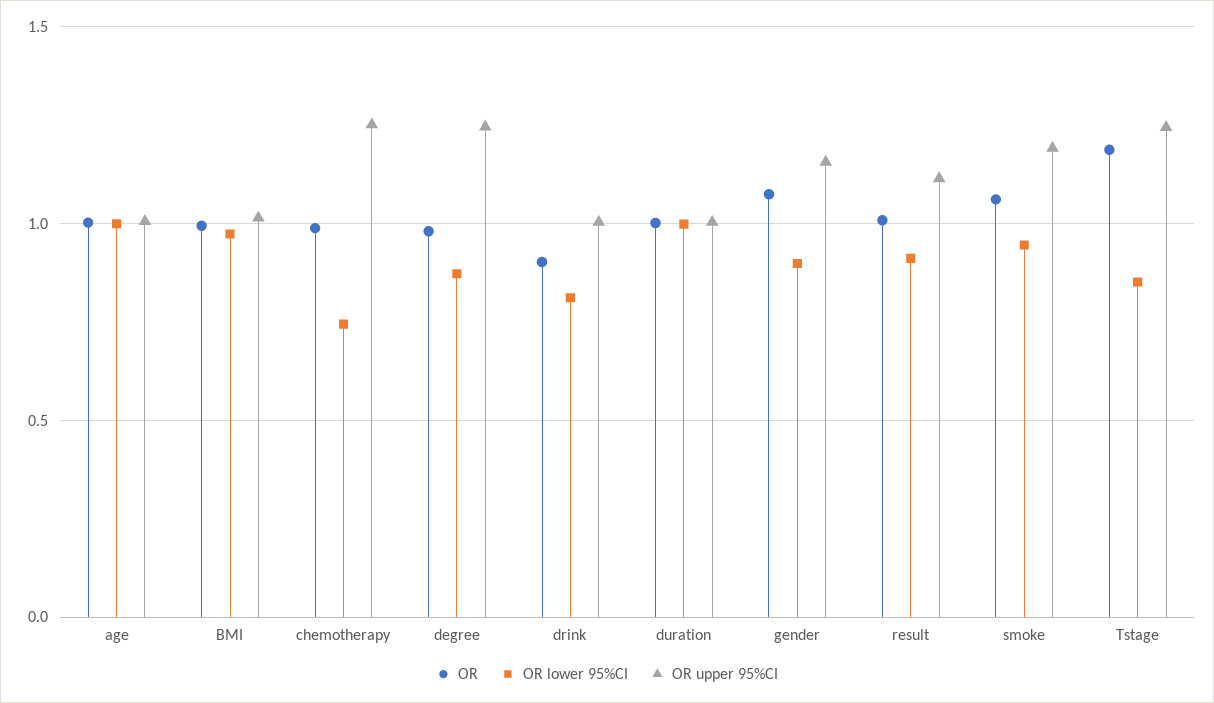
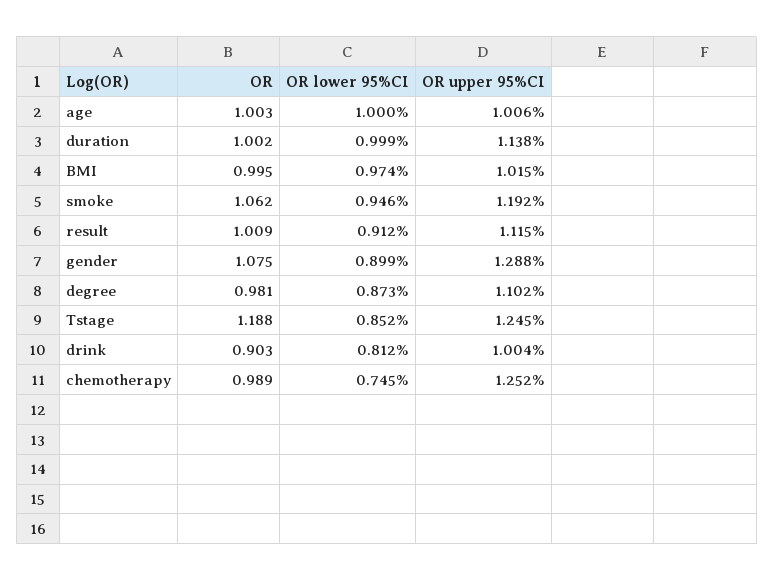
OR upper 95%CI, degree: 1.25 -> 1.102
OR upper 95%CI, duration: 1 -> 1.138
OR upper 95%CI, gender: 1.15 -> 1.288

